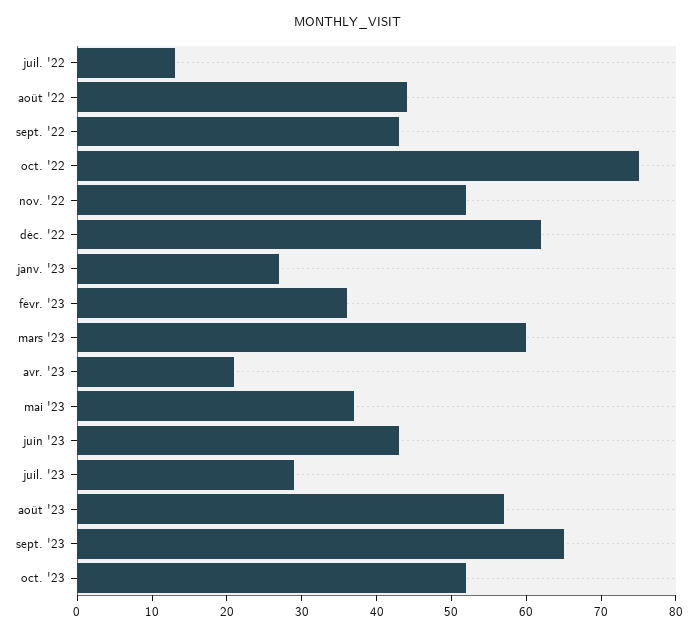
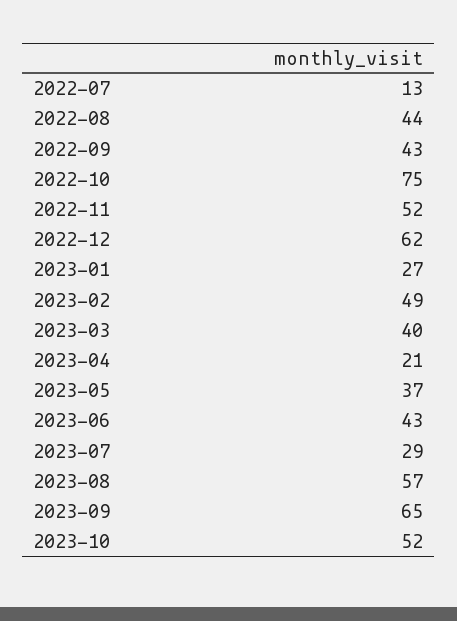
févr. '23: 35 -> 49
mars '23: 60 -> 40

